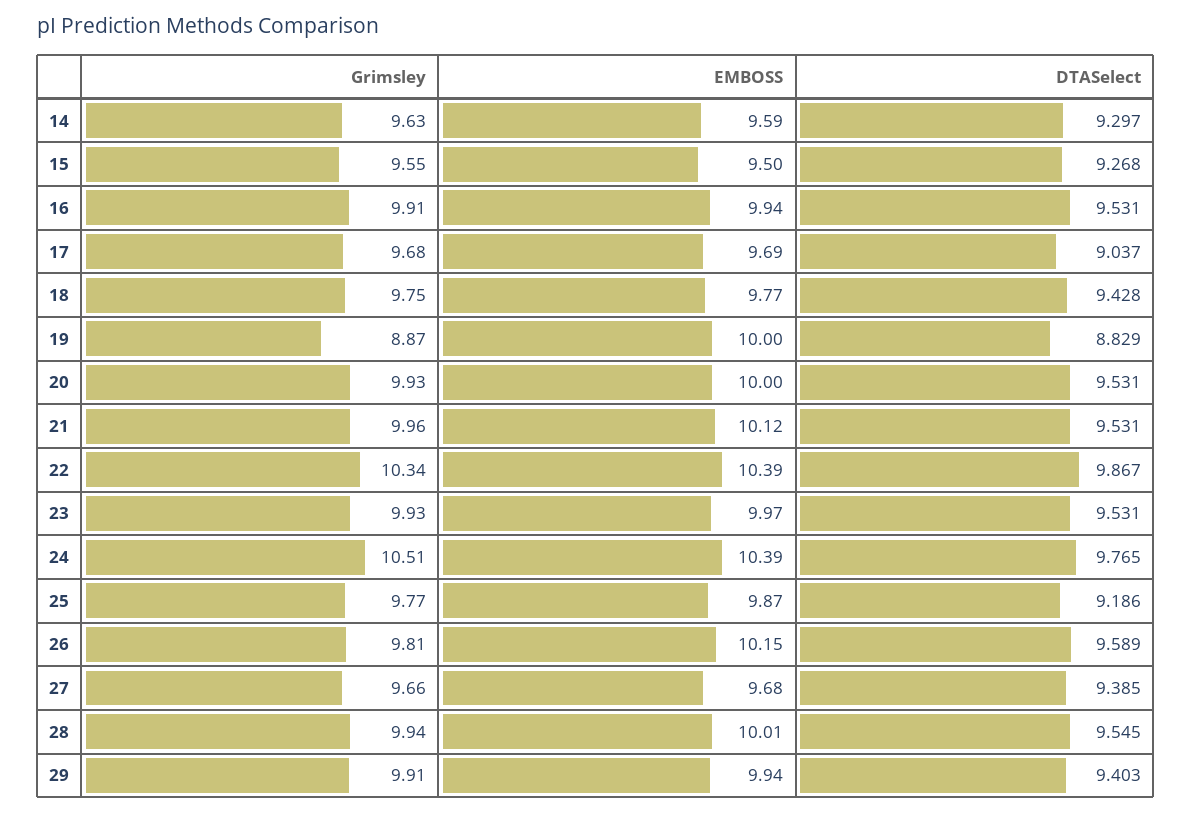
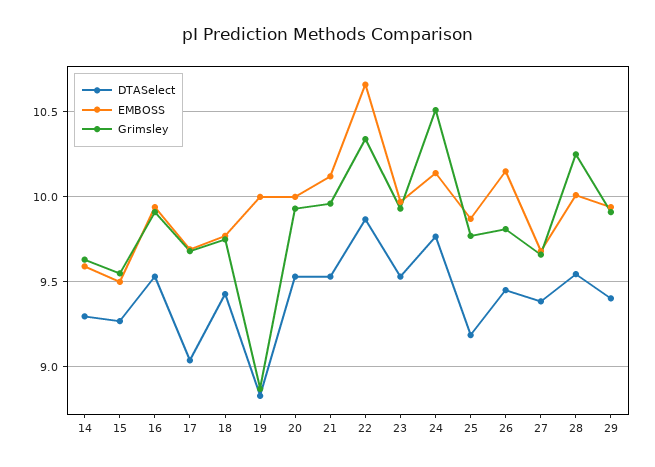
EMBOSS, 22: 10.39 -> 10.65
EMBOSS, 24: 10.39 -> 10.15
DTASelect, 26: 9.589 -> 9.45
Grimsley, 28: 9.94 -> 10.25

